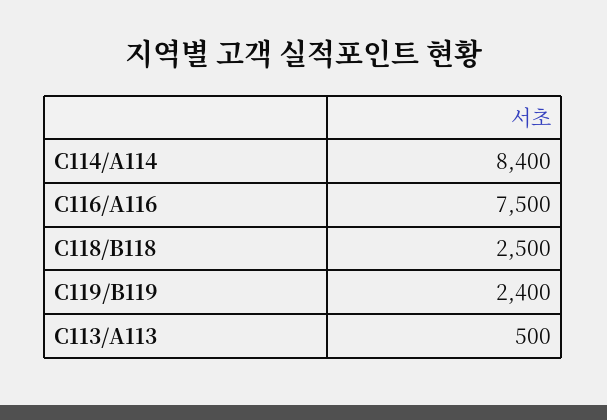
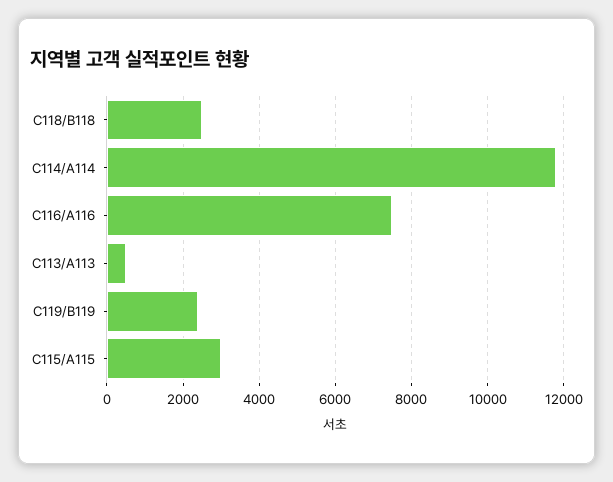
C114/A114: 8400 -> 11800
C115/A115: none -> 3000

